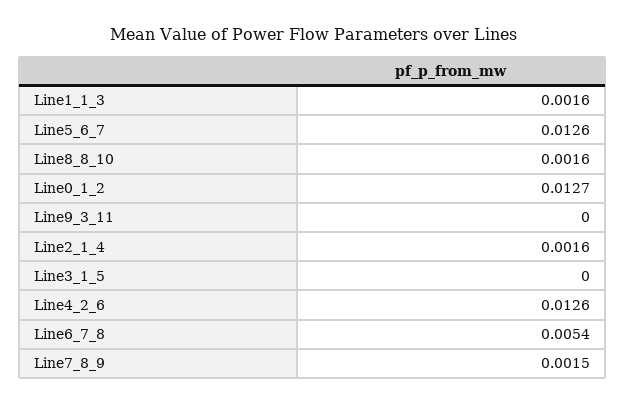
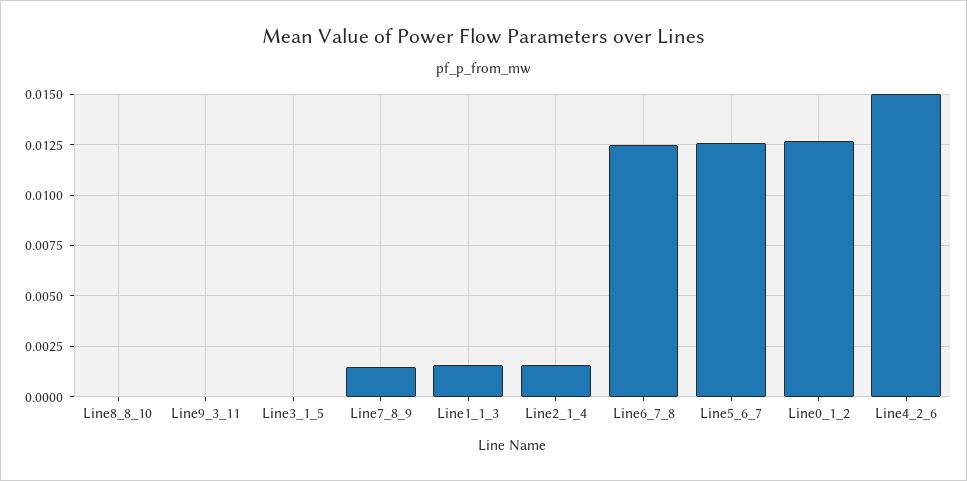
Line8_8_10: 0.0016 -> 0
Line4_2_6: 0.0126 -> 0.015
Line6_7_8: 0.0054 -> 0.0125

